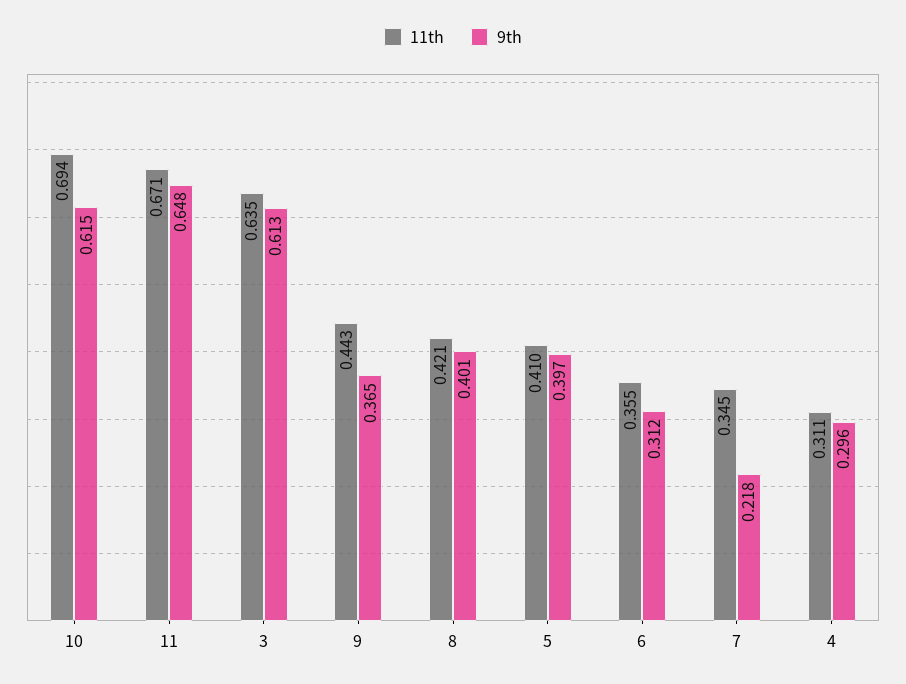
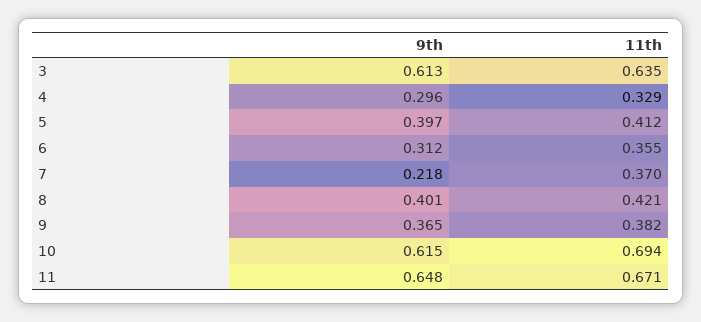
11th, 9: 0.443 -> 0.382
11th, 5: 0.41 -> 0.412
11th, 7: 0.345 -> 0.37
11th, 4: 0.311 -> 0.329

